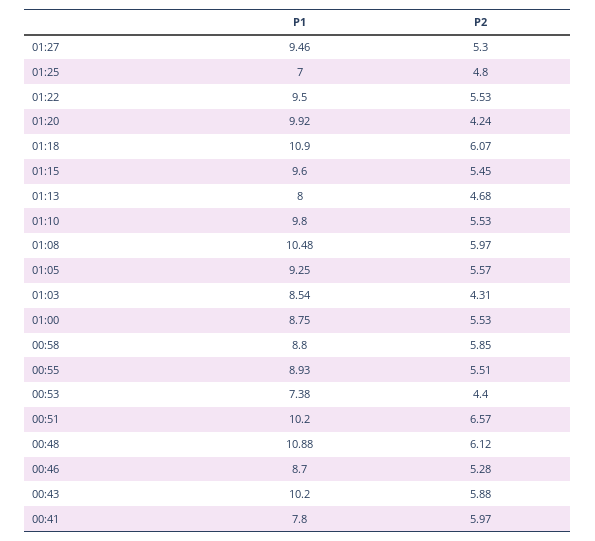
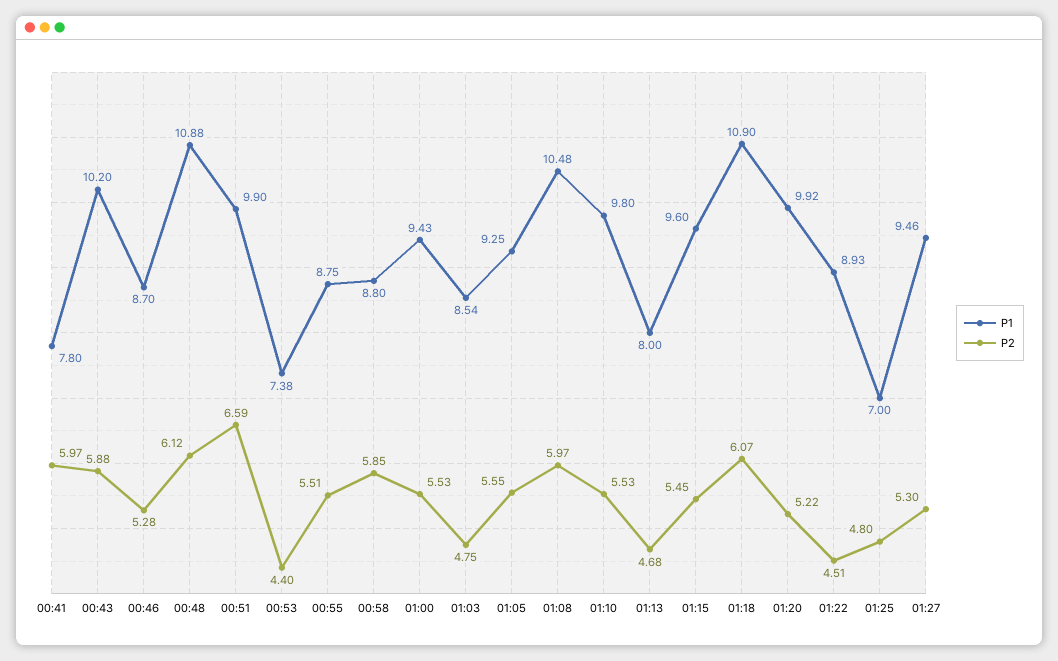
P1, 01:22: 9.5 -> 8.93
P2, 01:22: 5.53 -> 4.51
P2, 01:20: 4.24 -> 5.22
P2, 01:05: 5.57 -> 5.55
P2, 01:03: 4.31 -> 4.75
P1, 01:00: 8.75 -> 9.43
P1, 00:55: 8.93 -> 8.75
P1, 00:51: 10.2 -> 9.9
P2, 00:51: 6.57 -> 6.59

